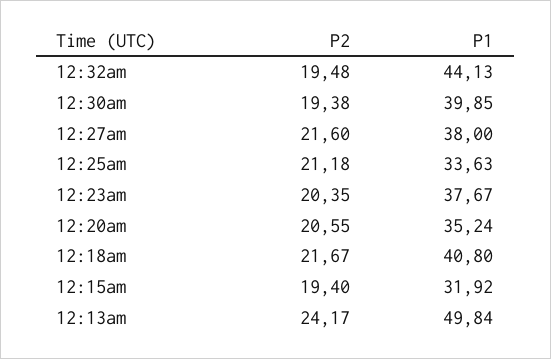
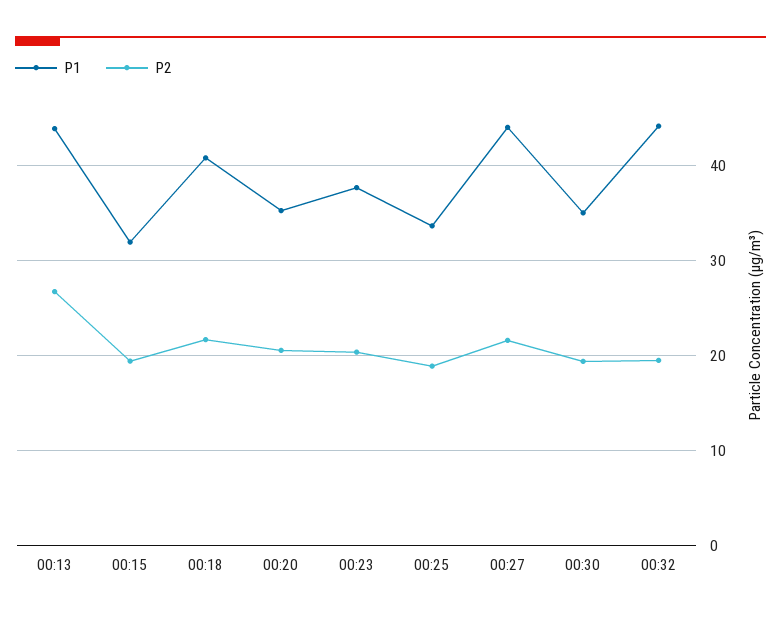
P1, 12:30am: 39.85 -> 35
P1, 12:27am: 38 -> 44
P2, 12:25am: 21.18 -> 19
P2, 12:13am: 24.17 -> 27
P1, 12:13am: 49.84 -> 44

